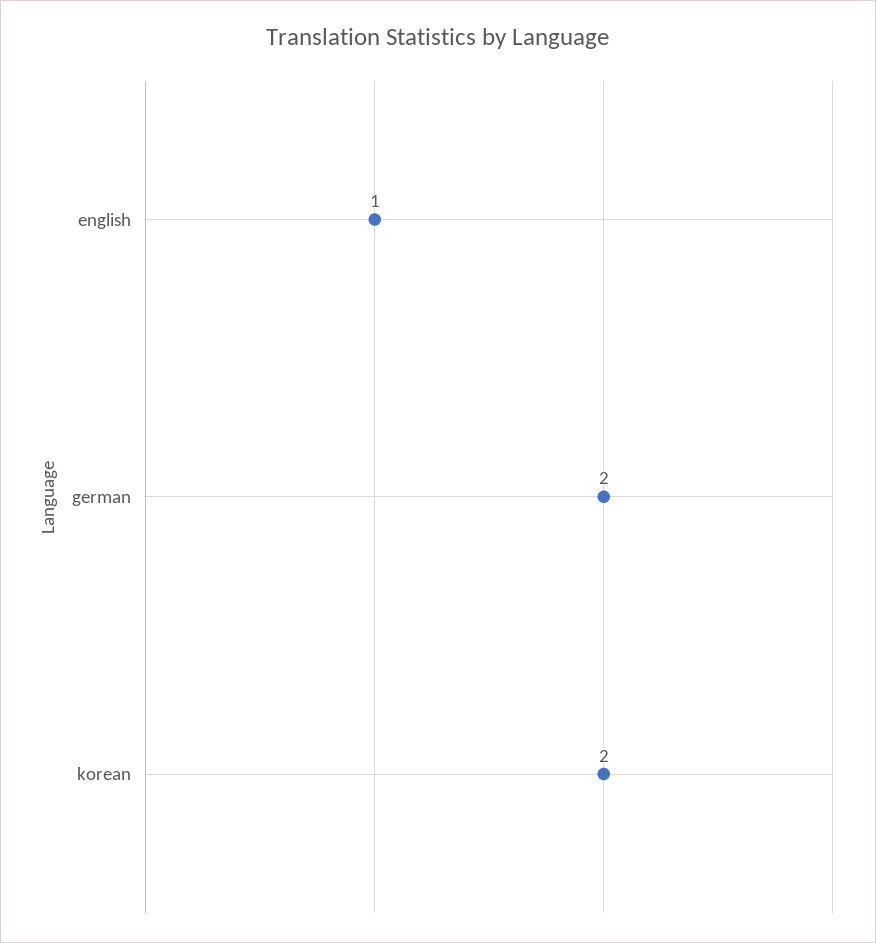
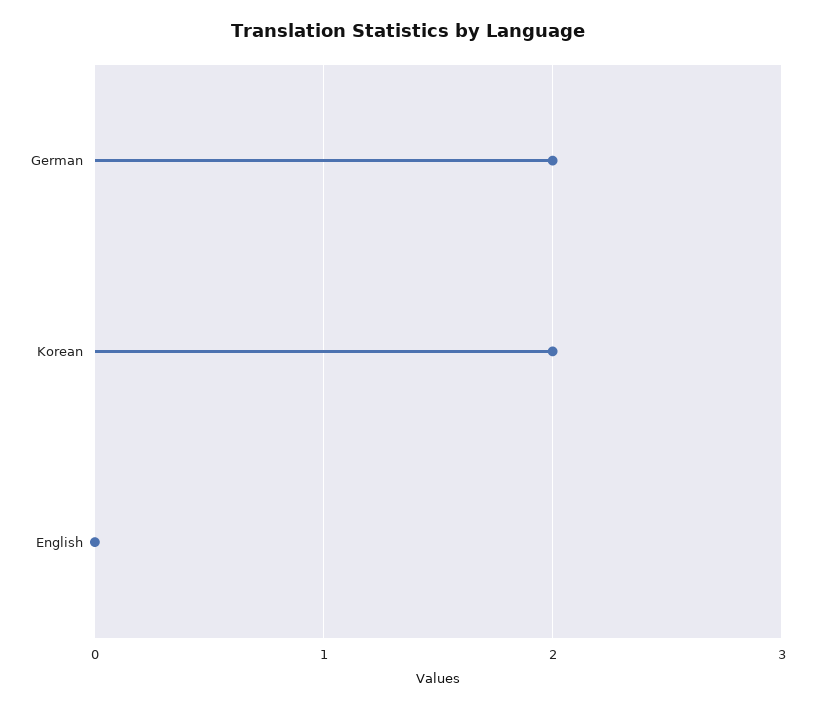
english: 1 -> 0

